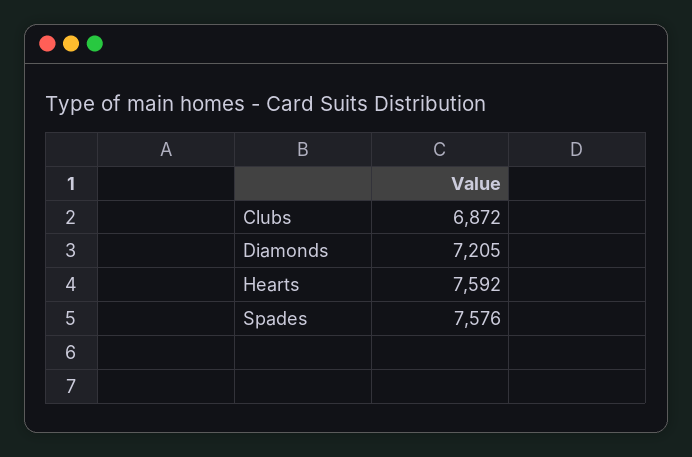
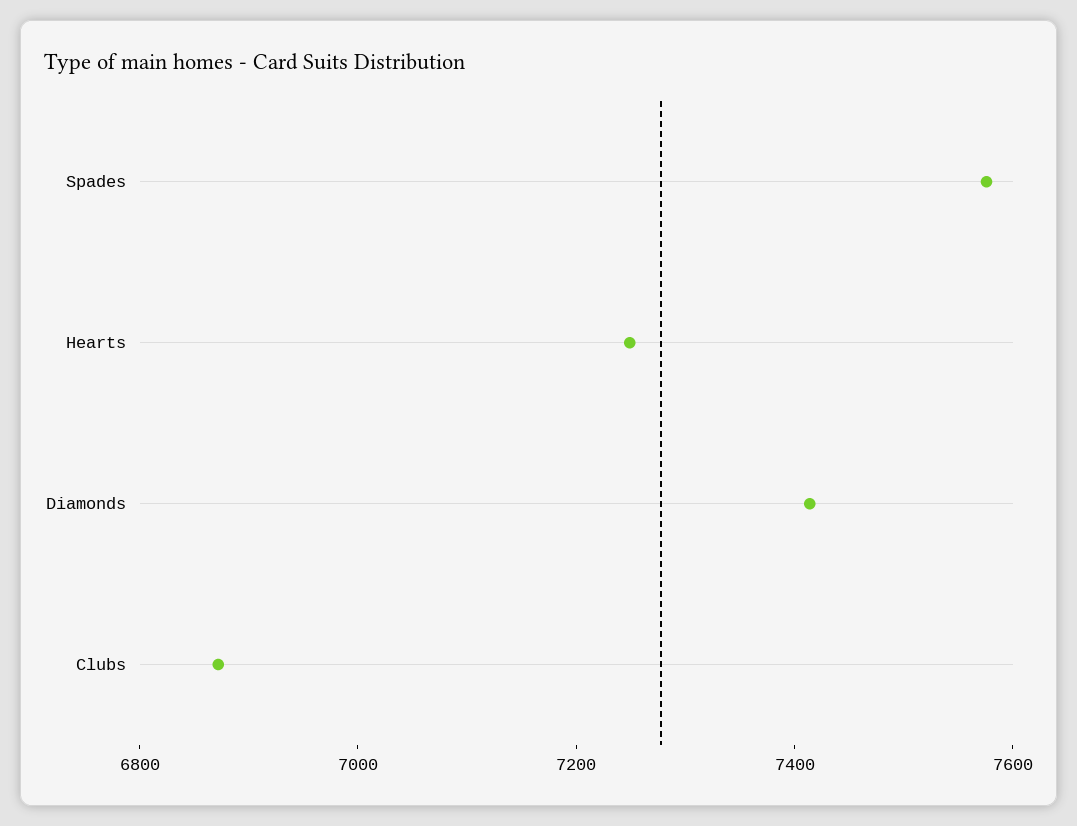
Diamonds: 7205 -> 7400
Hearts: 7592 -> 7250

